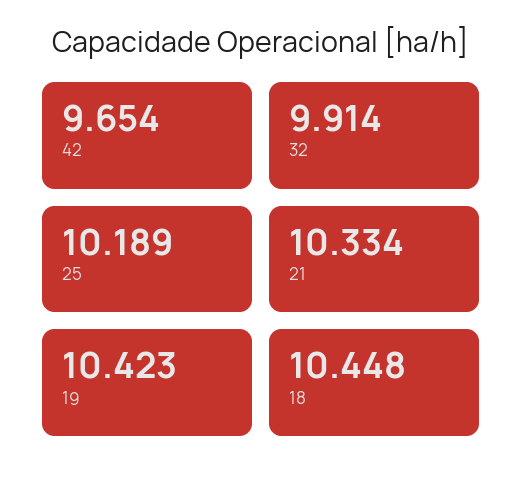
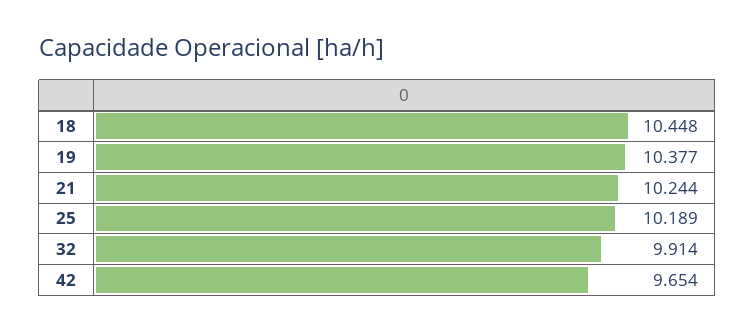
21: 10.334 -> 10.244
19: 10.423 -> 10.377

